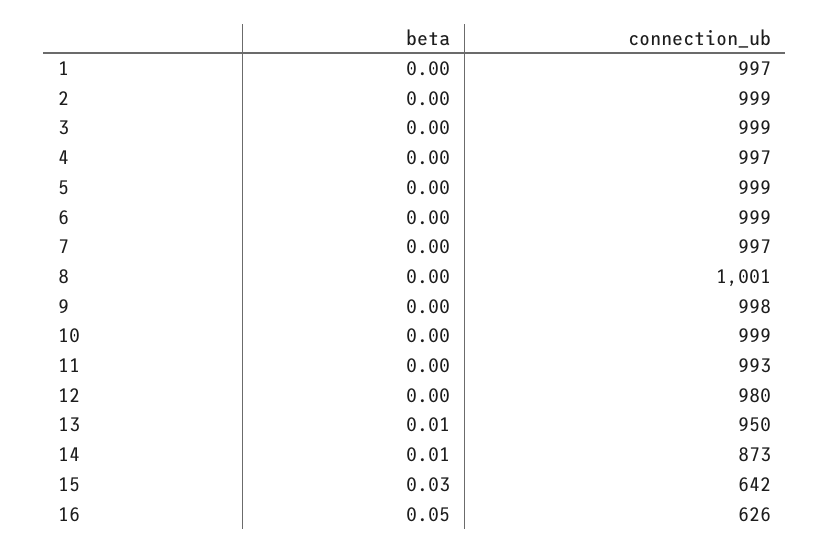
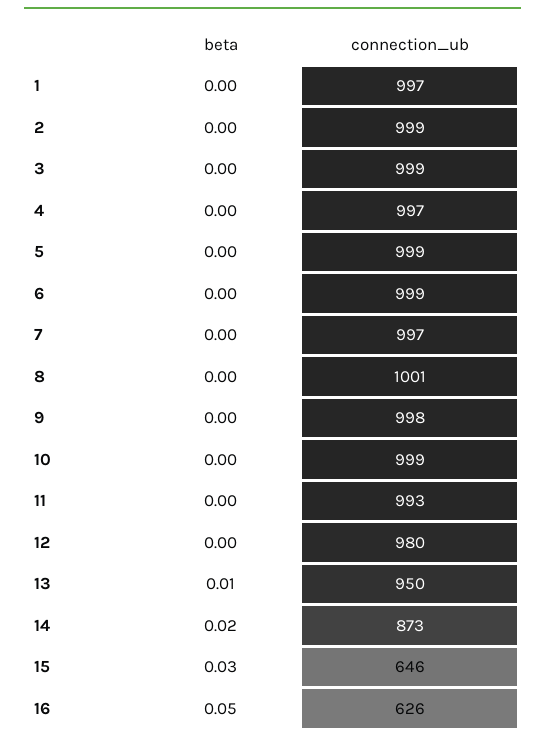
beta, 14: 0.01 -> 0.02
connection_ub, 15: 642 -> 646

